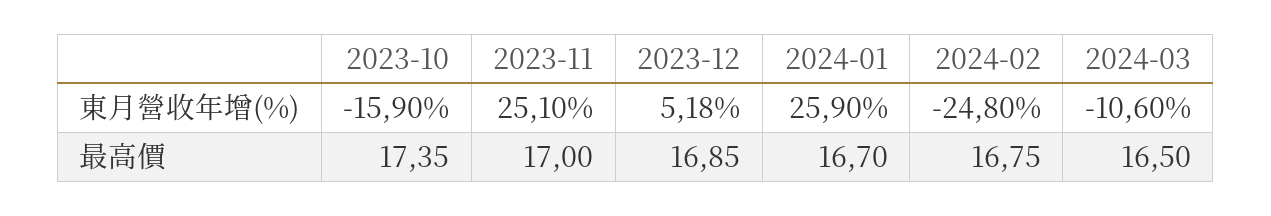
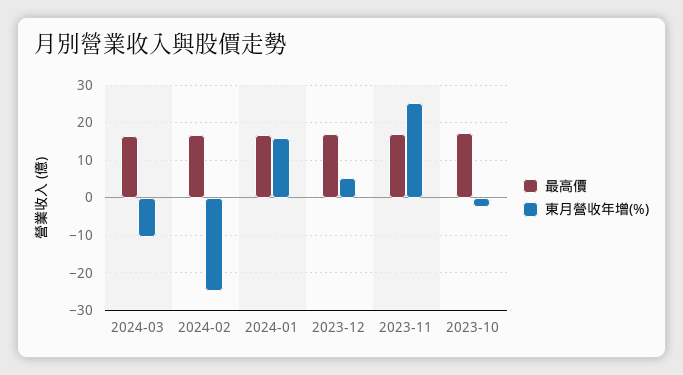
東月營收年增(%), 2023-10: -15.9 -> -2
東月營收年增(%), 2024-01: 25.9 -> 16

